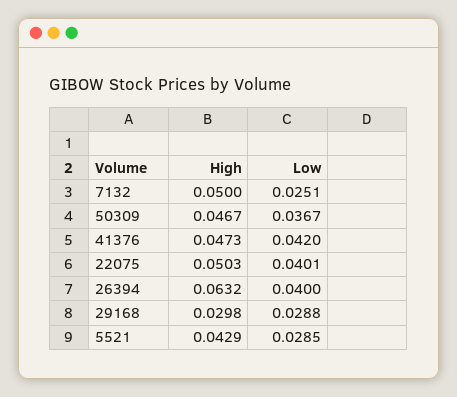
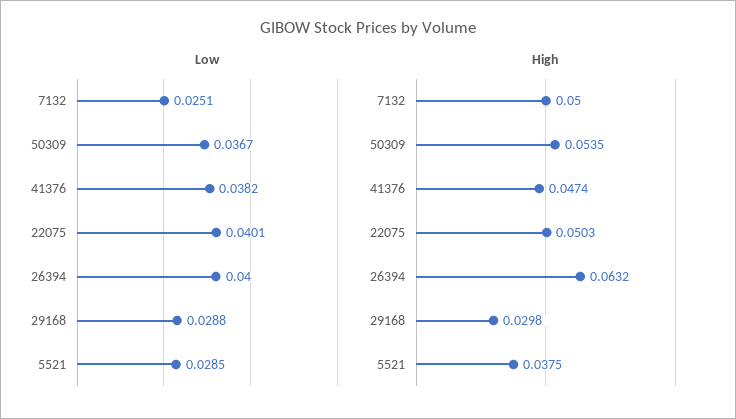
High, 50309: 0.0467 -> 0.0535
High, 41376: 0.0473 -> 0.0474
Low, 41376: 0.042 -> 0.0382
High, 5521: 0.0429 -> 0.0375

